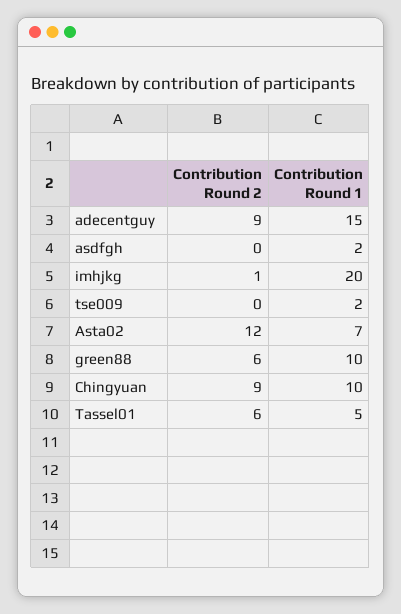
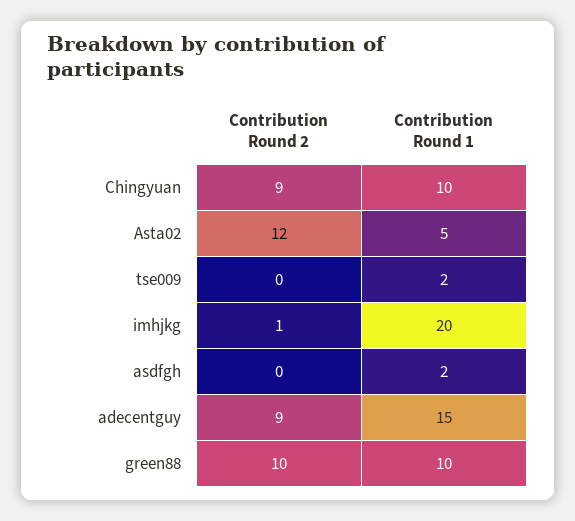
Contribution Round 1, Asta02: 7 -> 5
Contribution Round 2, green88: 6 -> 10
Contribution Round 2, Tassel01: 6 -> none
Contribution Round 1, Tassel01: 5 -> none

